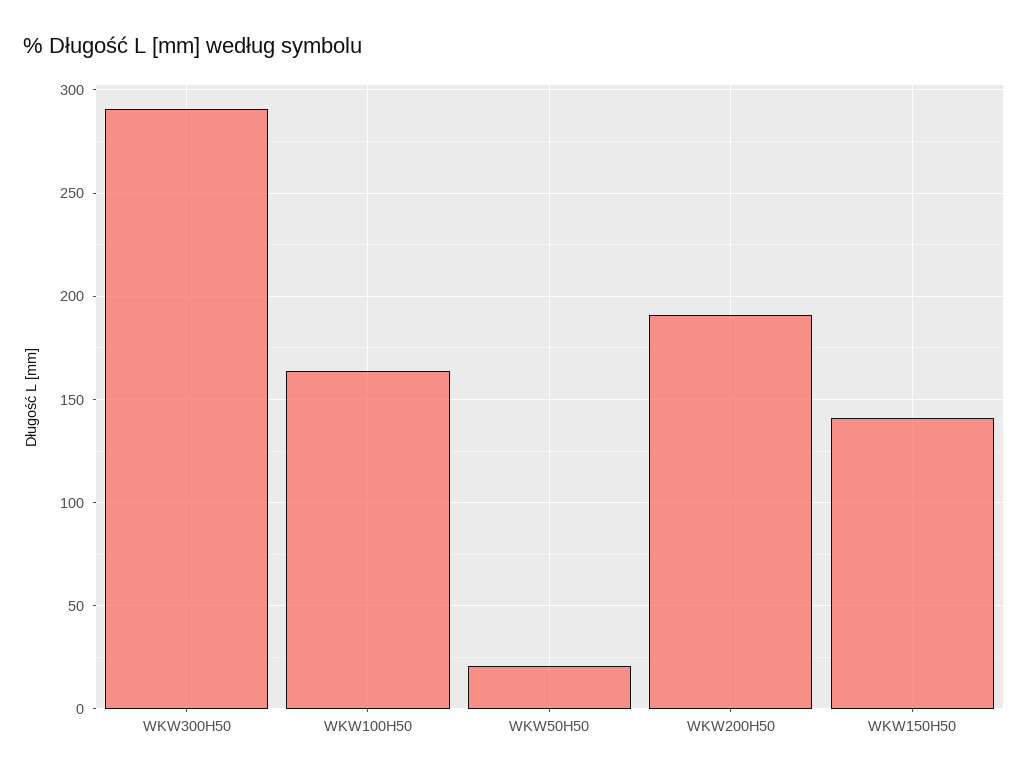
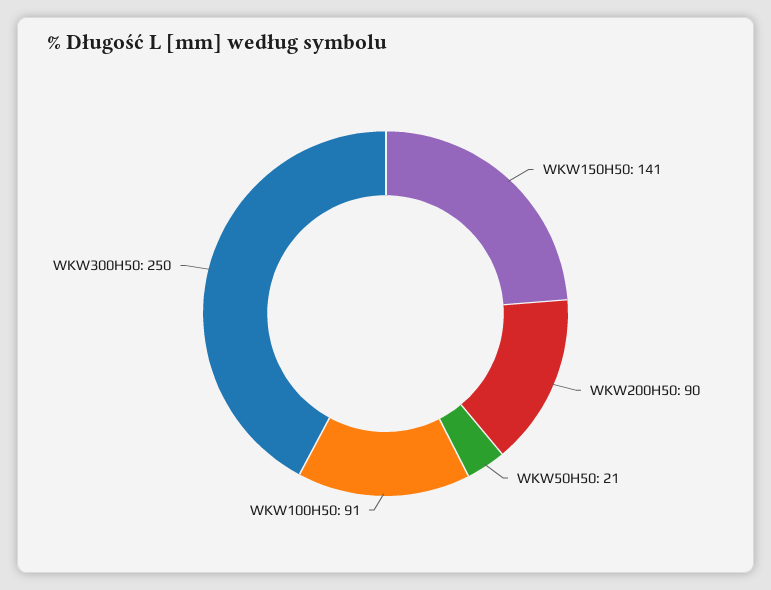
WKW300H50: 290 -> 250
WKW100H50: 165 -> 91
WKW200H50: 190 -> 90

